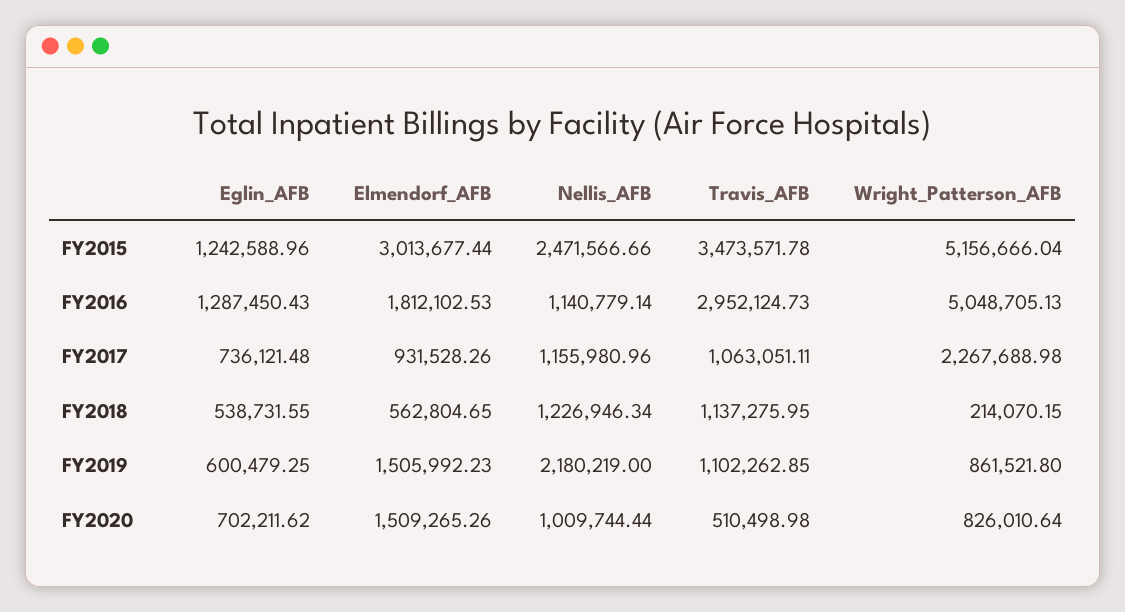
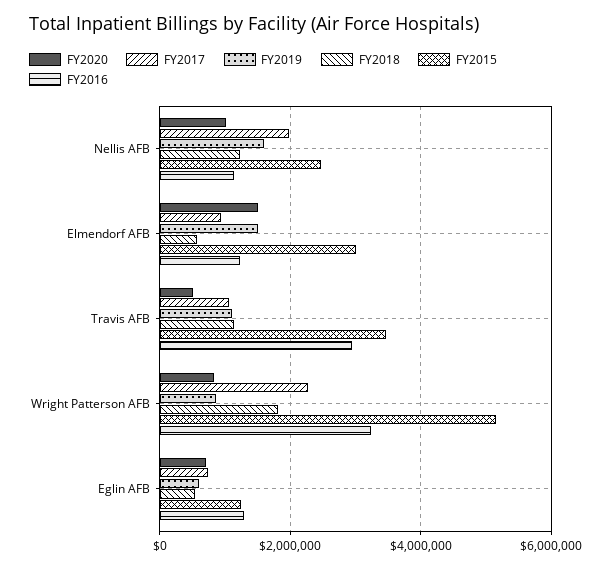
FY2016, Elmendorf_AFB: 1812102.53 -> 1200000
FY2016, Wright_Patterson_AFB: 5048705.13 -> 3200000
FY2017, Nellis_AFB: 1155980.96 -> 2000000
FY2018, Wright_Patterson_AFB: 214070.15 -> 1800000
FY2019, Nellis_AFB: 2180219 -> 1600000

